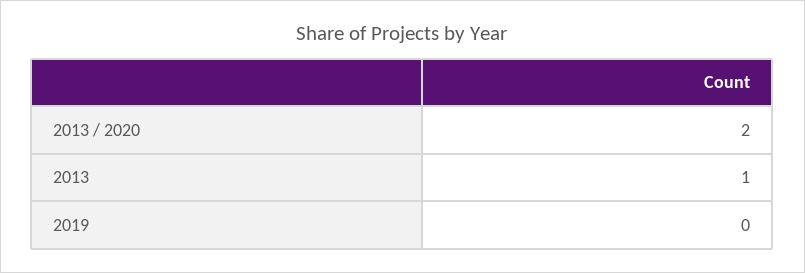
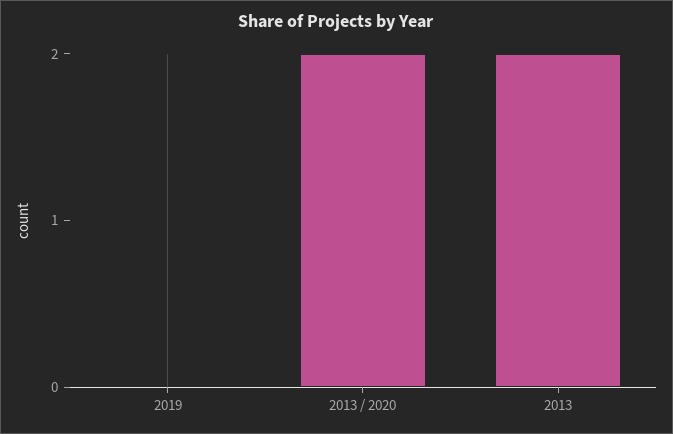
2013: 1 -> 2

